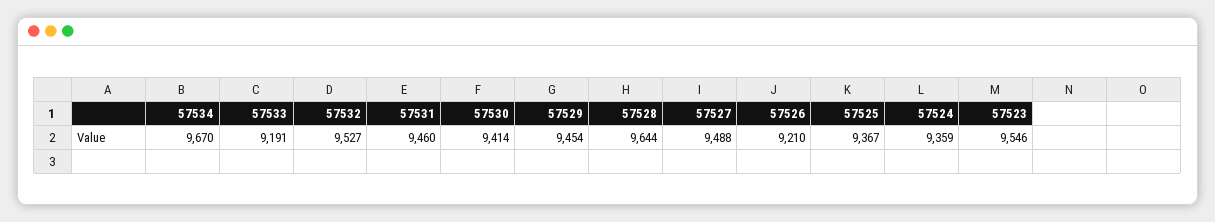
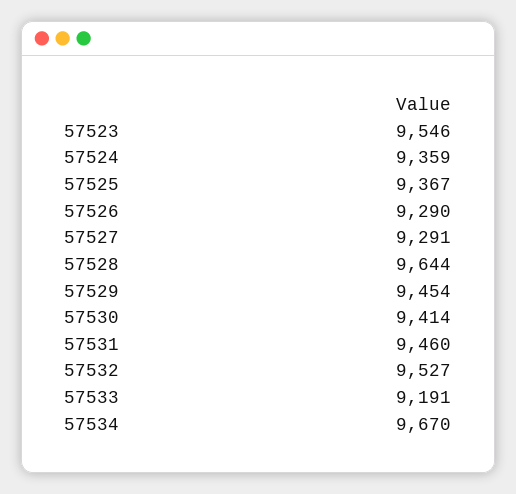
57527: 9488 -> 9291
57526: 9210 -> 9290

